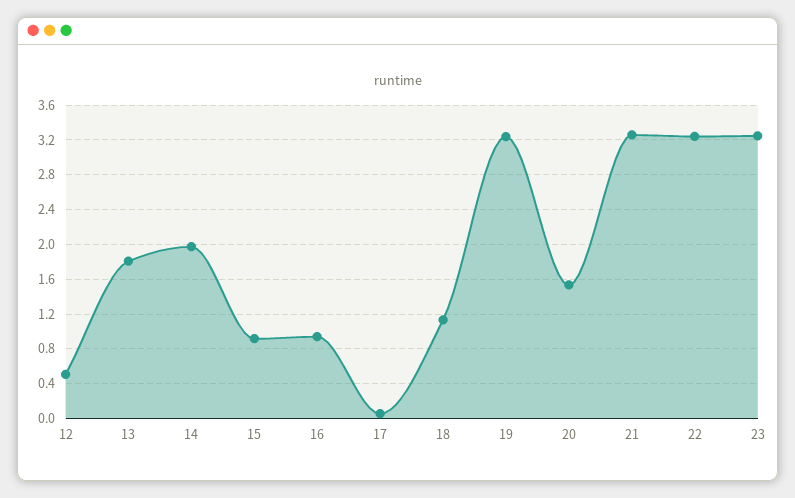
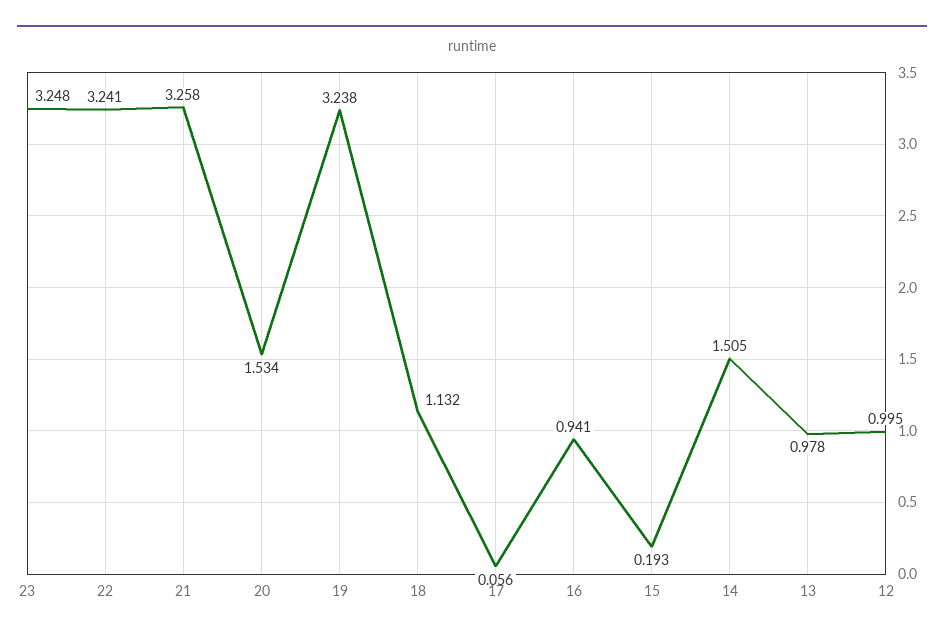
12: 0.5 -> 0.995
13: 1.8 -> 0.978
14: 2 -> 1.505
15: 0.9 -> 0.193

